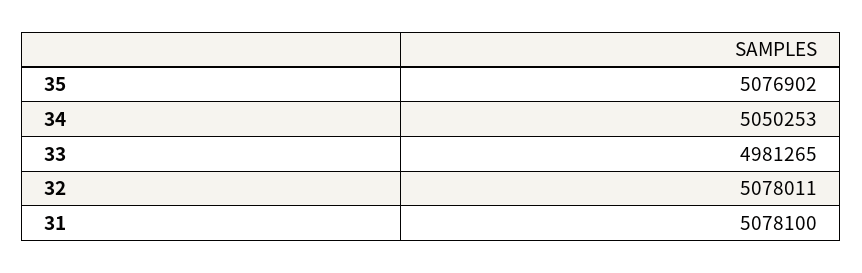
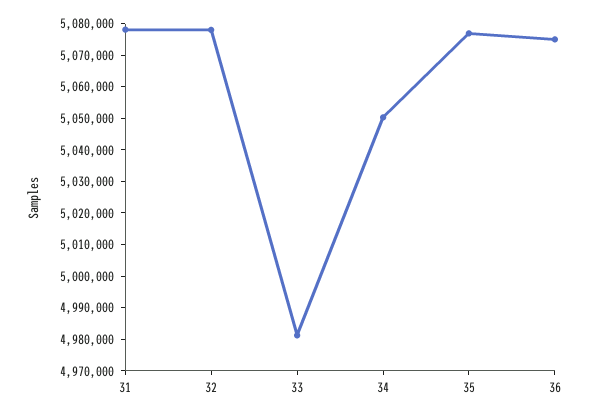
36: none -> 5075000

